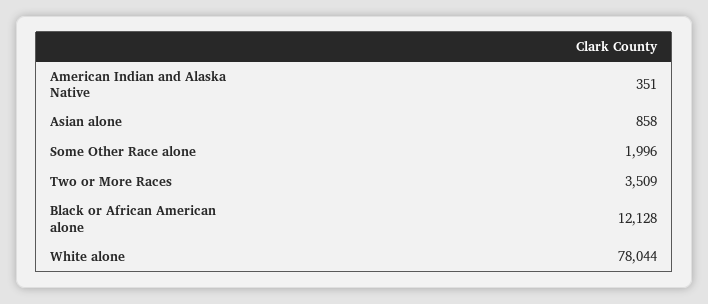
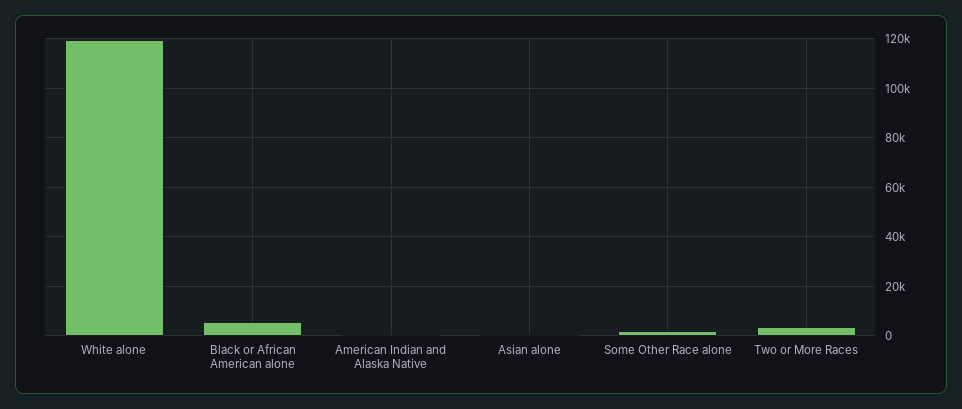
Black or African American alone: 12128 -> 5000
White alone: 78044 -> 120000

